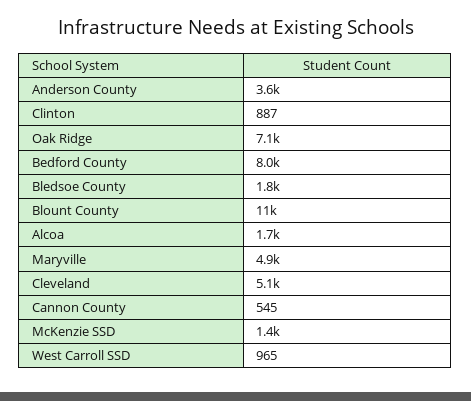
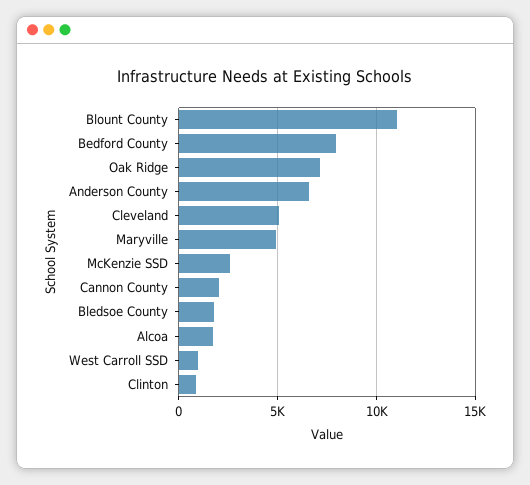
Anderson County: 3600 -> 6500
Cannon County: 545 -> 2000
McKenzie SSD: 1400 -> 2500

